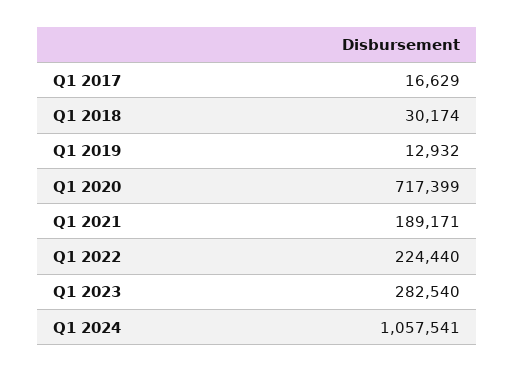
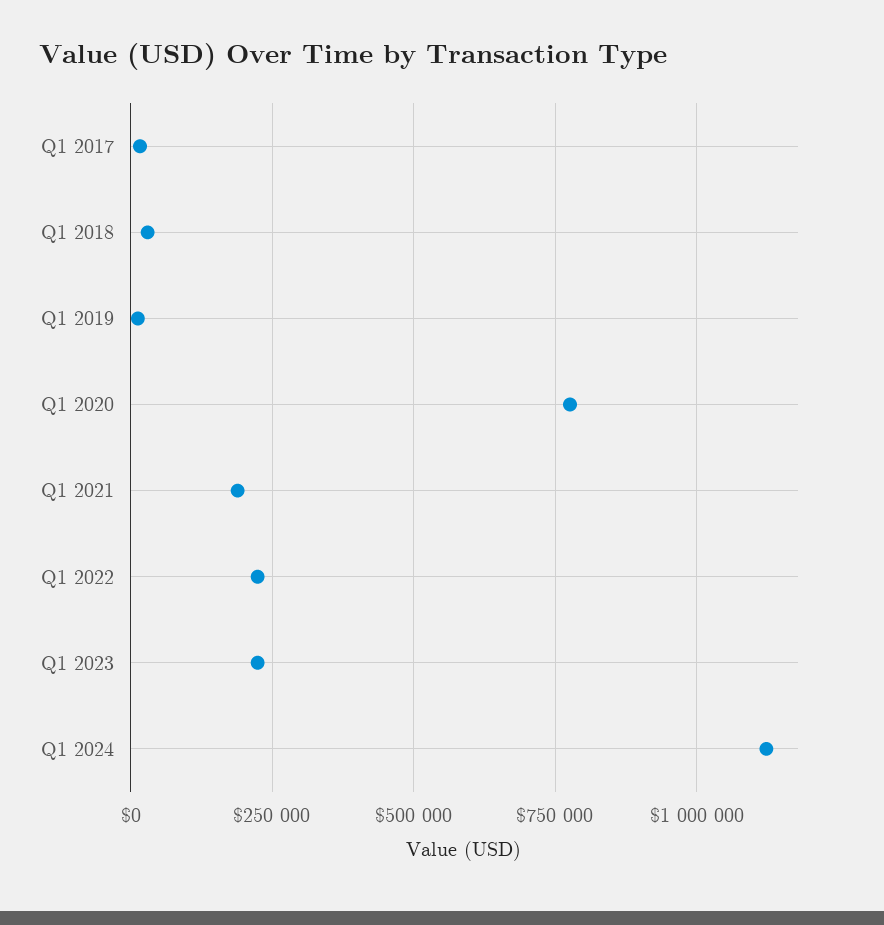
Q1 2020: 717399 -> 775000
Q1 2023: 282540 -> 225000
Q1 2024: 1057541 -> 1125000

